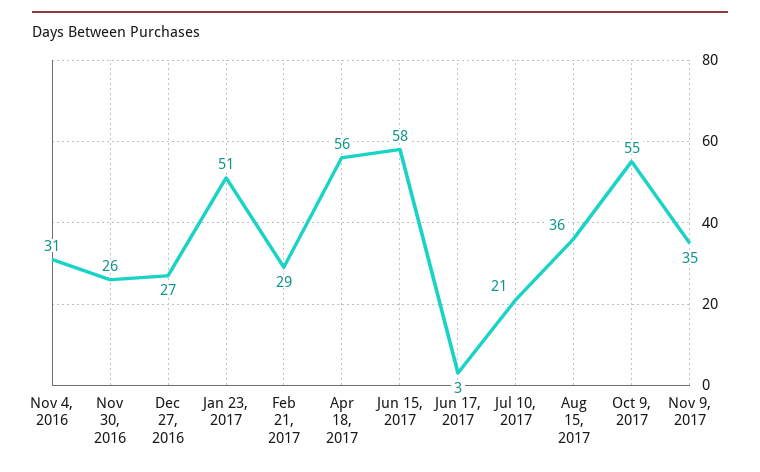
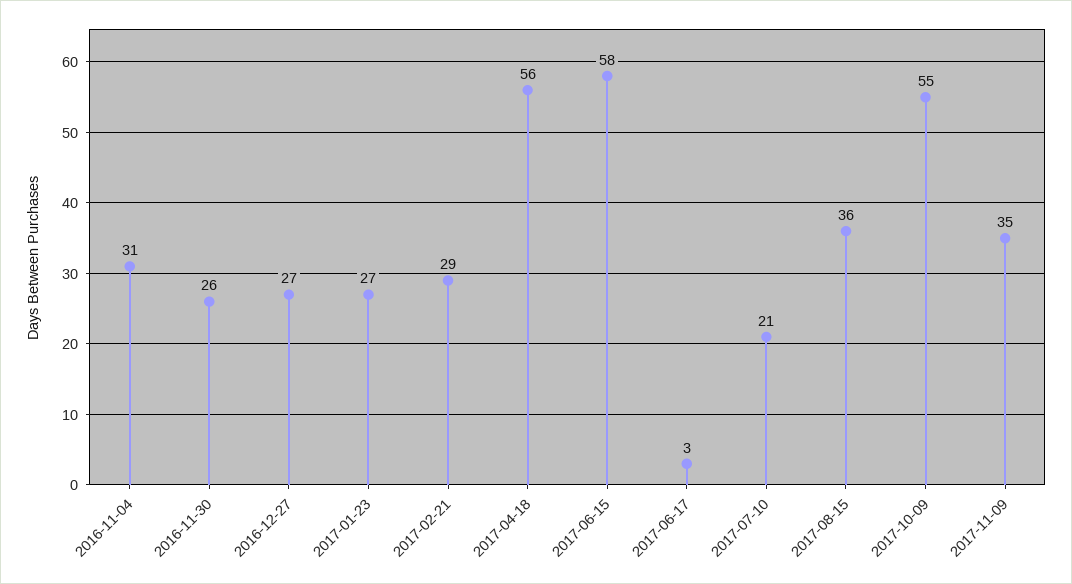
Jan 23, 2017: 51 -> 27

